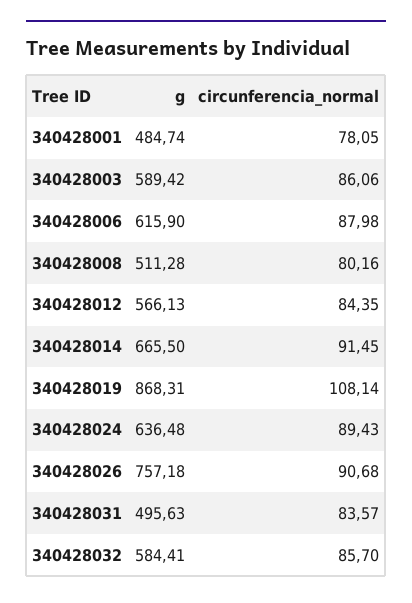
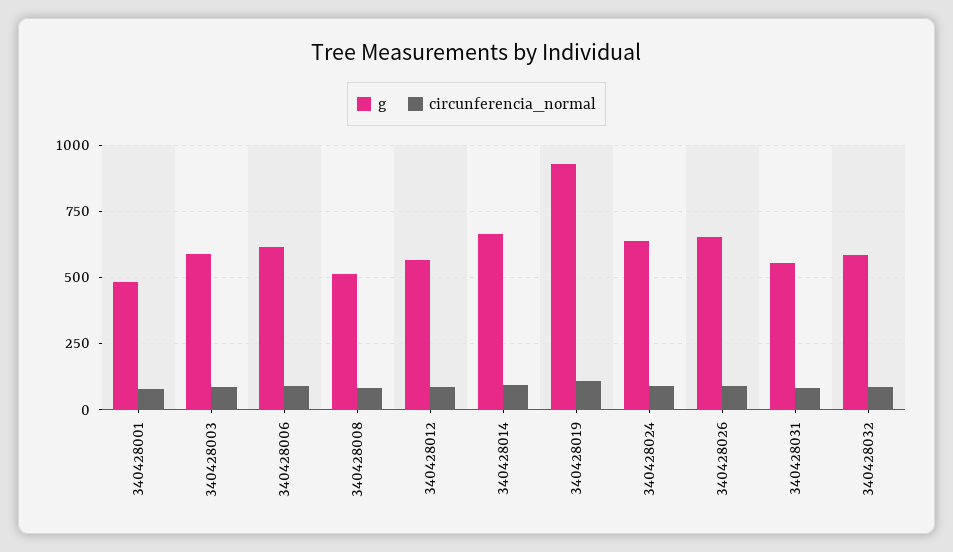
g, 340428019: 868.31 -> 925
g, 340428026: 757.18 -> 650
g, 340428031: 495.63 -> 550

